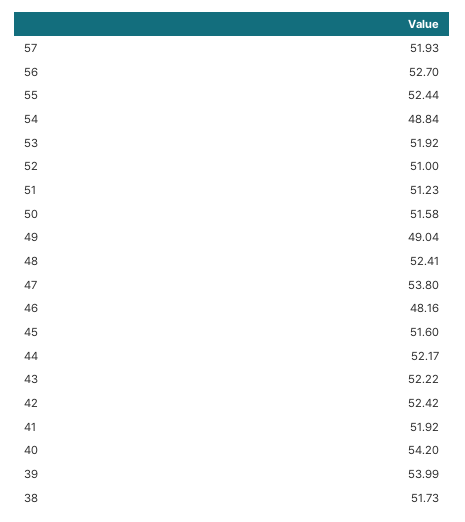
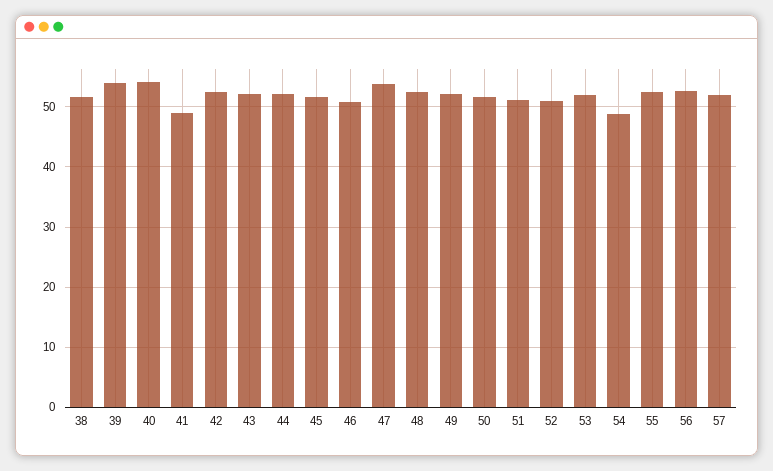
49: 49.04 -> 52
46: 48.16 -> 51
41: 51.92 -> 49

